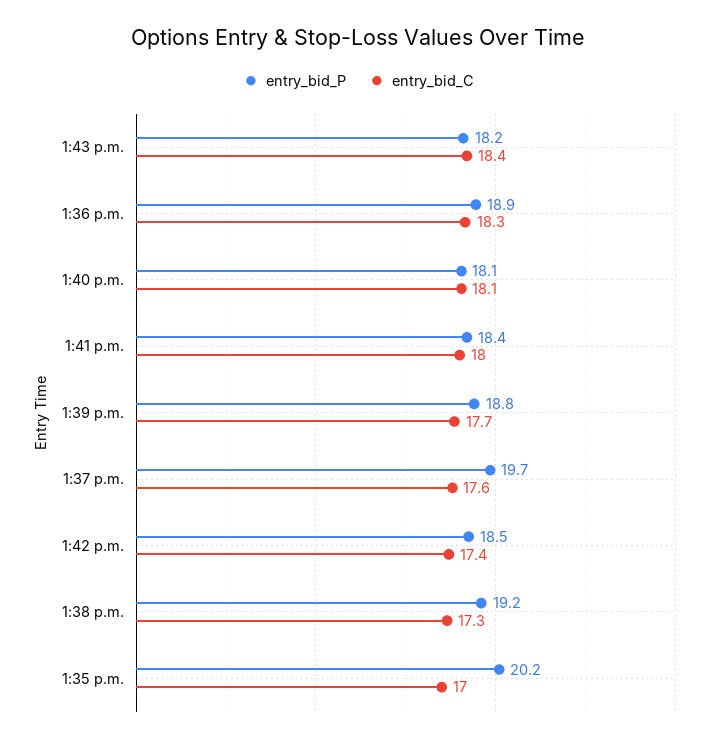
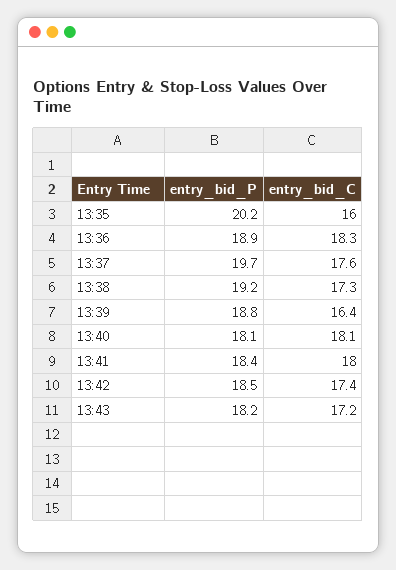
entry_bid_C, 1:43 p.m.: 18.4 -> 17.2
entry_bid_C, 1:39 p.m.: 17.7 -> 16.4
entry_bid_C, 1:35 p.m.: 17 -> 16

